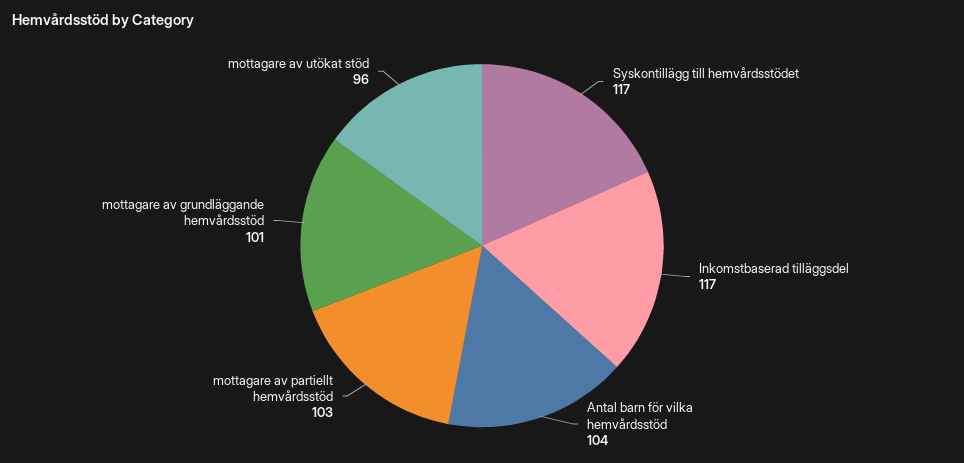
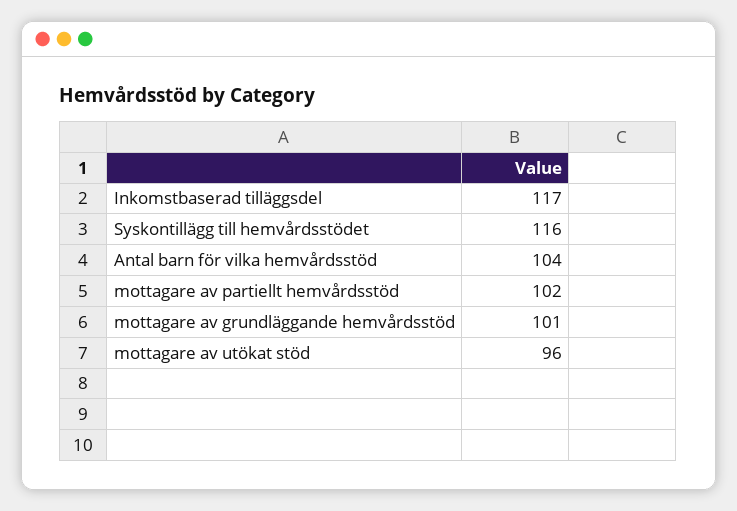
Syskontillägg till hemvårdsstödet: 117 -> 116
mottagare av partiellt hemvårdsstöd: 103 -> 102

